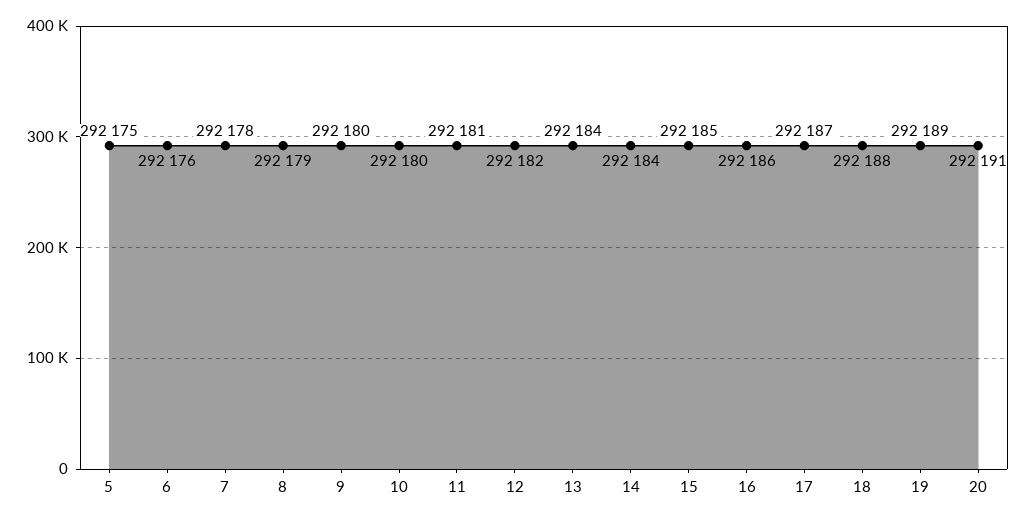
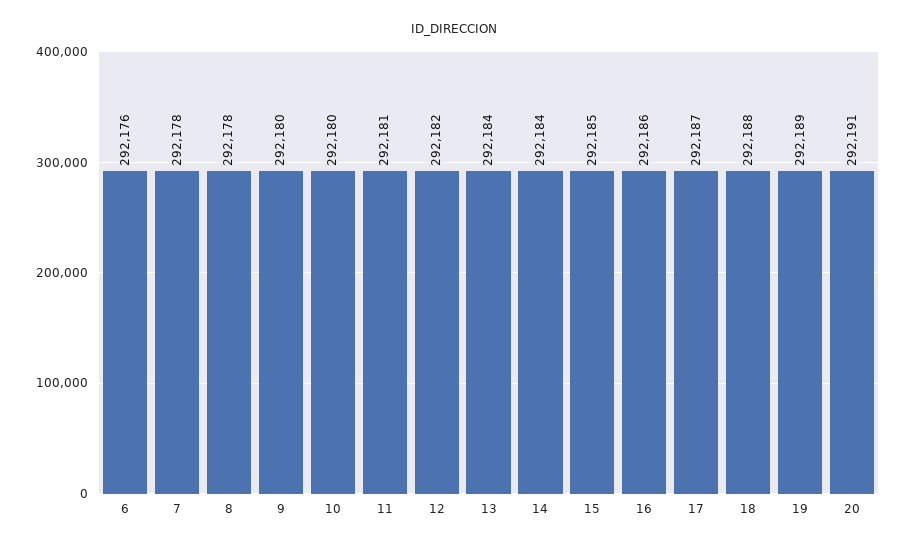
5: 292175 -> none
8: 292179 -> 292178

